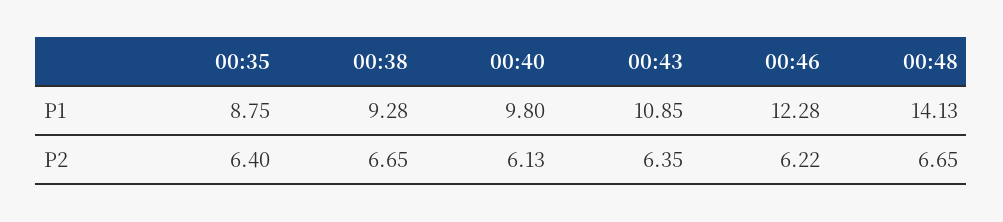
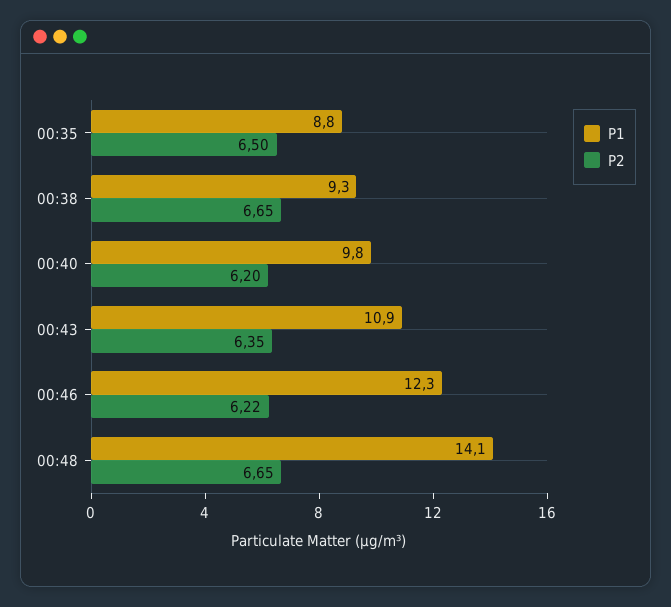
P2, 00:35: 6.4 -> 6.5
P2, 00:40: 6.13 -> 6.2

